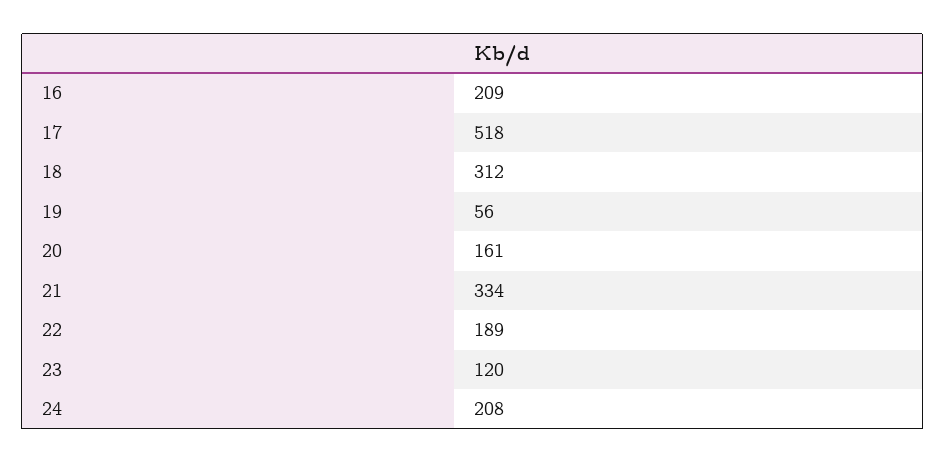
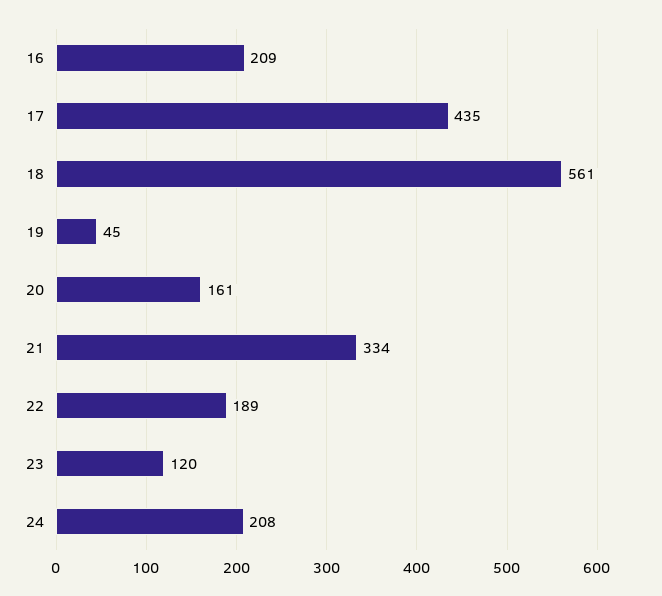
17: 518 -> 435
18: 312 -> 561
19: 56 -> 45

